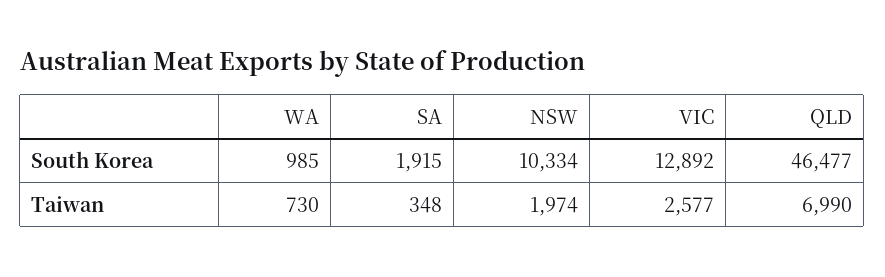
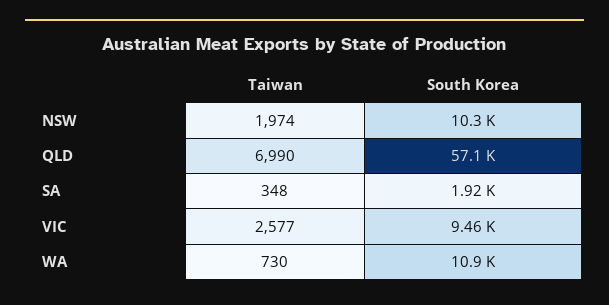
WA, South Korea: 985 -> 10900
VIC, South Korea: 12892 -> 9460
QLD, South Korea: 46477 -> 57100

